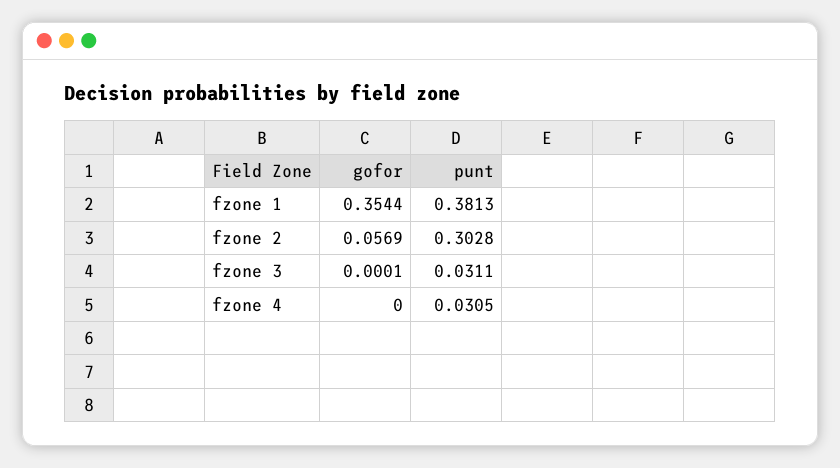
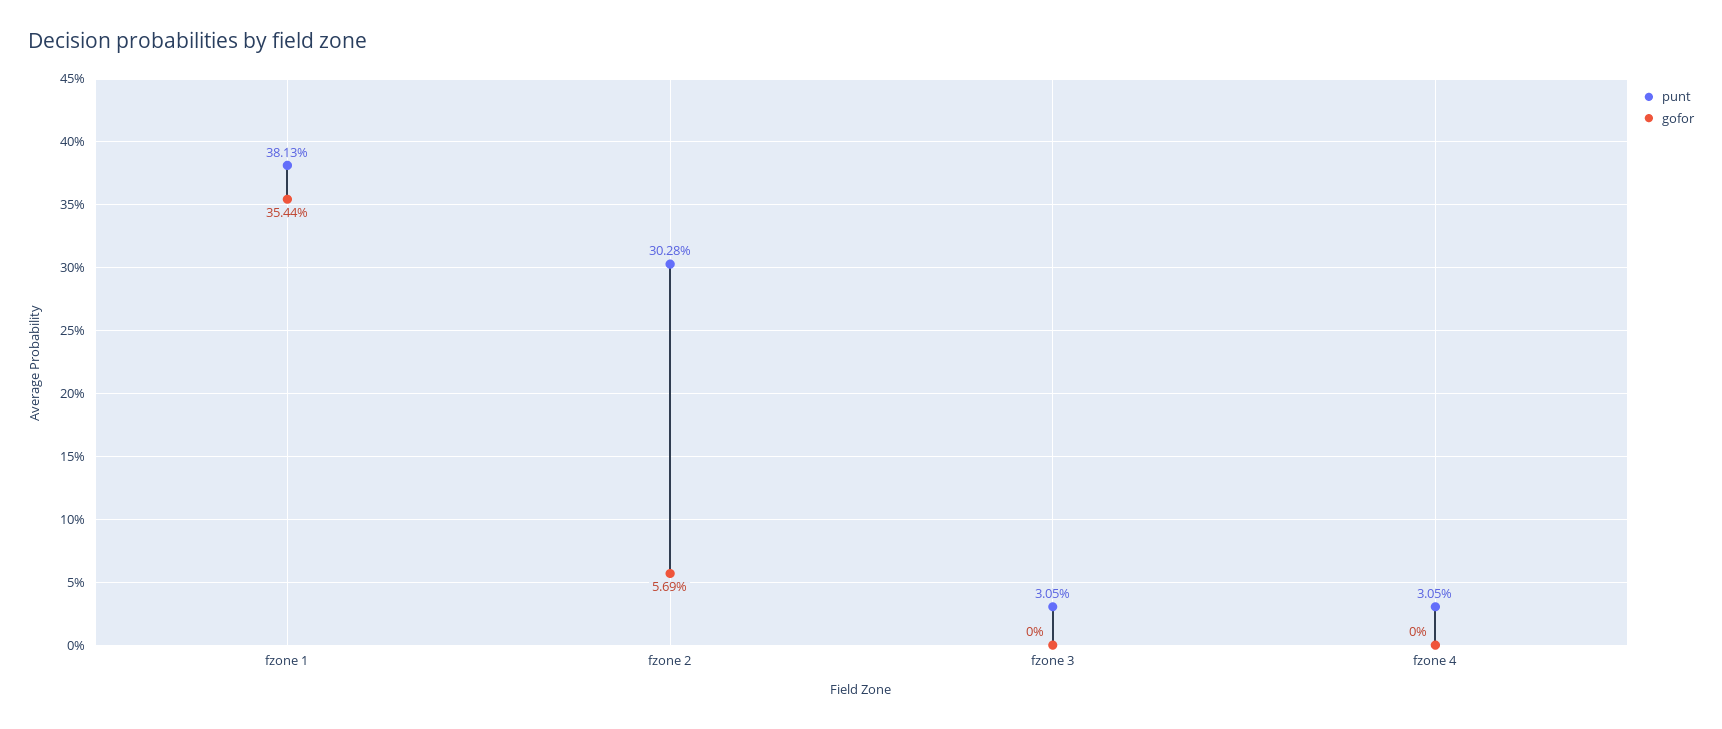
gofor, fzone 3: 0.0001 -> 0
punt, fzone 3: 0.0311 -> 0.0305

